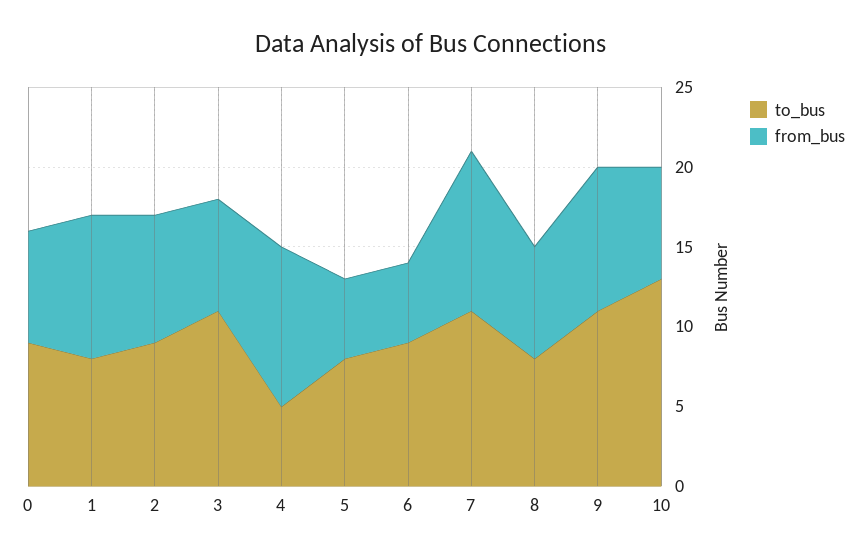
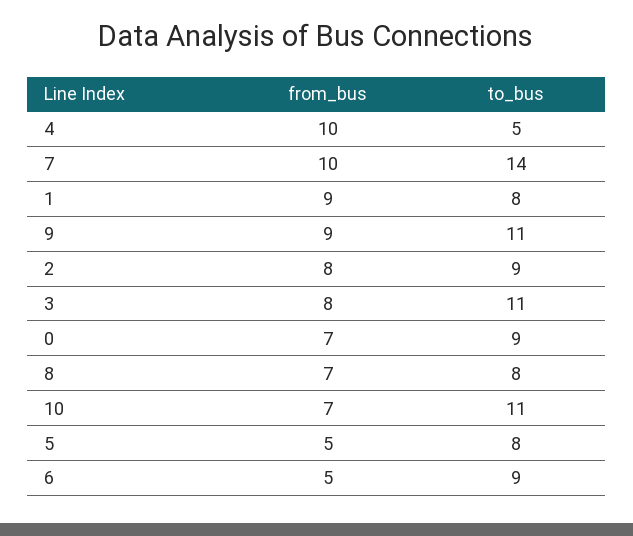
from_bus, 3: 7 -> 8
to_bus, 7: 11 -> 14
to_bus, 10: 13 -> 11

